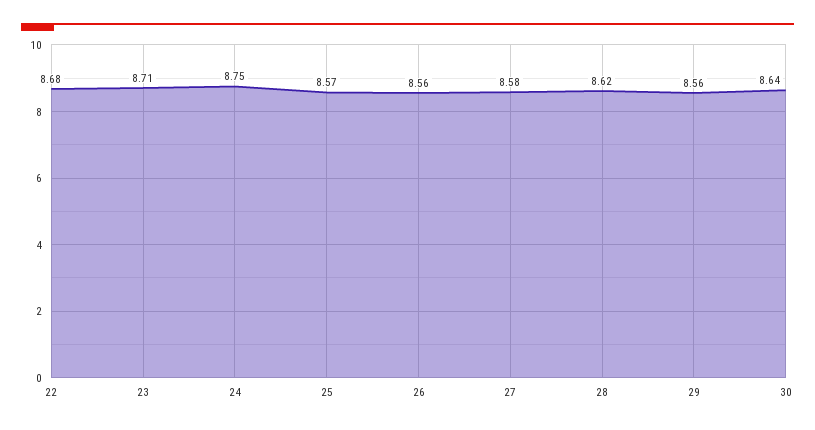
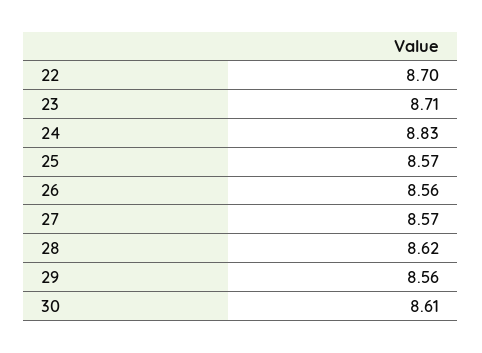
22: 8.68 -> 8.7
24: 8.75 -> 8.83
27: 8.58 -> 8.57
30: 8.64 -> 8.61

